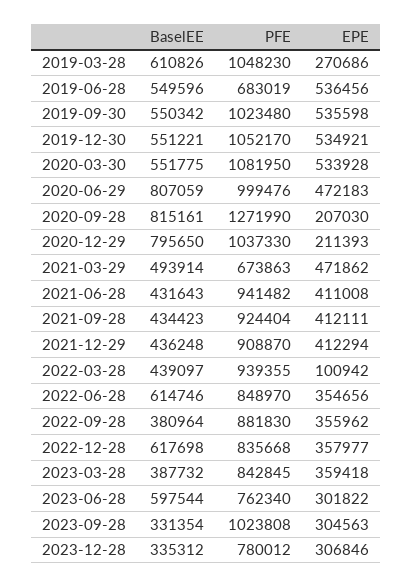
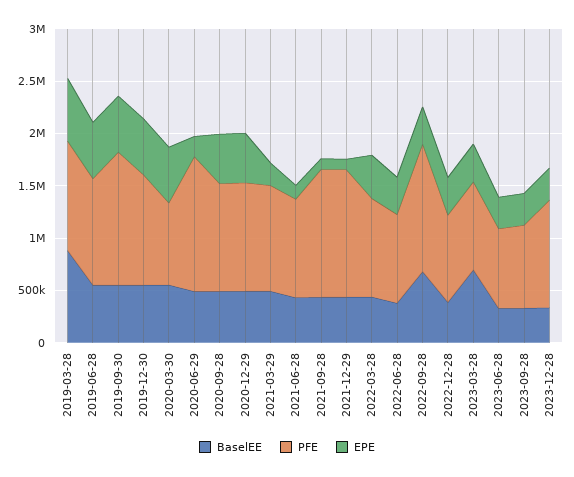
BaselEE, 2019-03-28: 610826 -> 900000
EPE, 2019-03-28: 270686 -> 600000
PFE, 2019-06-28: 683019 -> 1000000
PFE, 2019-09-30: 1023480 -> 1300000
PFE, 2020-03-30: 1081950 -> 800000
BaselEE, 2020-06-29: 807059 -> 500000
PFE, 2020-06-29: 999476 -> 1300000
EPE, 2020-06-29: 472183 -> 200000
BaselEE, 2020-09-28: 815161 -> 500000
PFE, 2020-09-28: 1271990 -> 1000000
EPE, 2020-09-28: 207030 -> 500000
BaselEE, 2020-12-29: 795650 -> 500000
EPE, 2020-12-29: 211393 -> 500000
PFE, 2021-03-29: 673863 -> 1000000
EPE, 2021-03-29: 471862 -> 200000
EPE, 2021-06-28: 411008 -> 100000
PFE, 2021-09-28: 924404 -> 1200000
EPE, 2021-09-28: 412111 -> 100000
PFE, 2021-12-29: 908870 -> 1200000
EPE, 2021-12-29: 412294 -> 100000
EPE, 2022-03-28: 100942 -> 400000
BaselEE, 2022-06-28: 614746 -> 400000
BaselEE, 2022-09-28: 380964 -> 700000
PFE, 2022-09-28: 881830 -> 1200000
BaselEE, 2022-12-28: 617698 -> 400000
BaselEE, 2023-03-28: 387732 -> 700000
BaselEE, 2023-06-28: 597544 -> 300000
PFE, 2023-09-28: 1023808 -> 800000
PFE, 2023-12-28: 780012 -> 1000000

